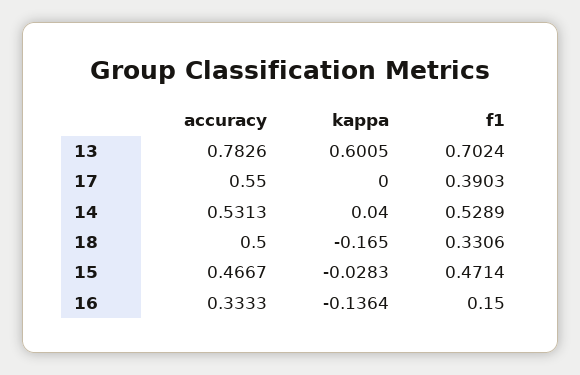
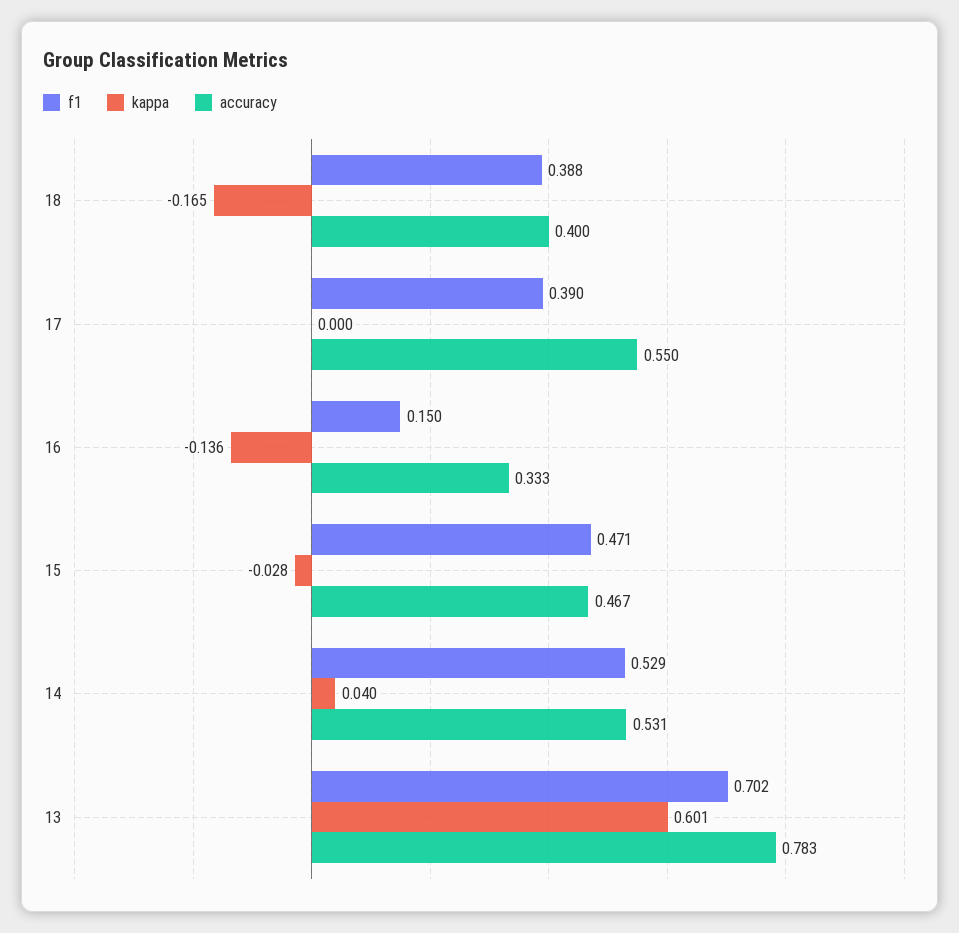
accuracy, 18: 0.5 -> 0.4
f1, 18: 0.3306 -> 0.388

